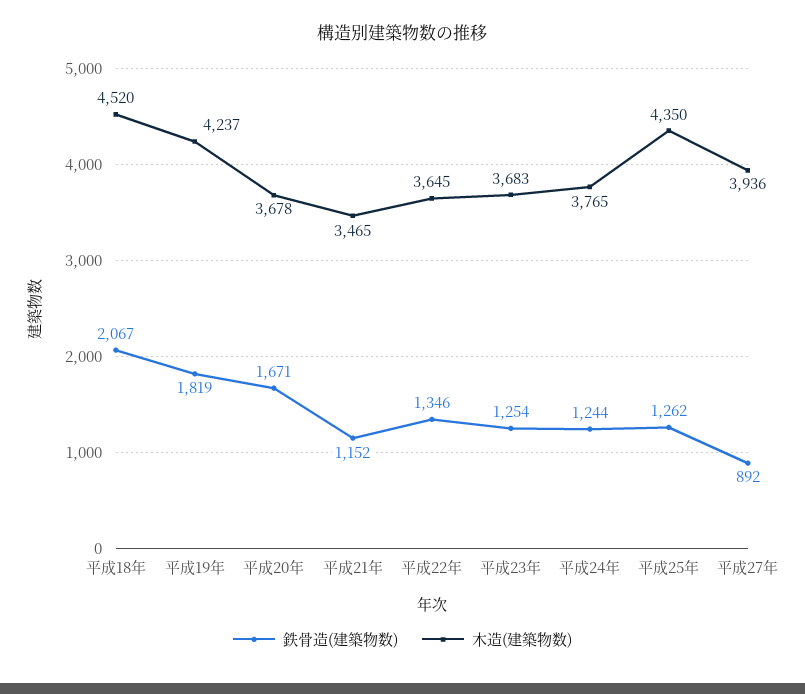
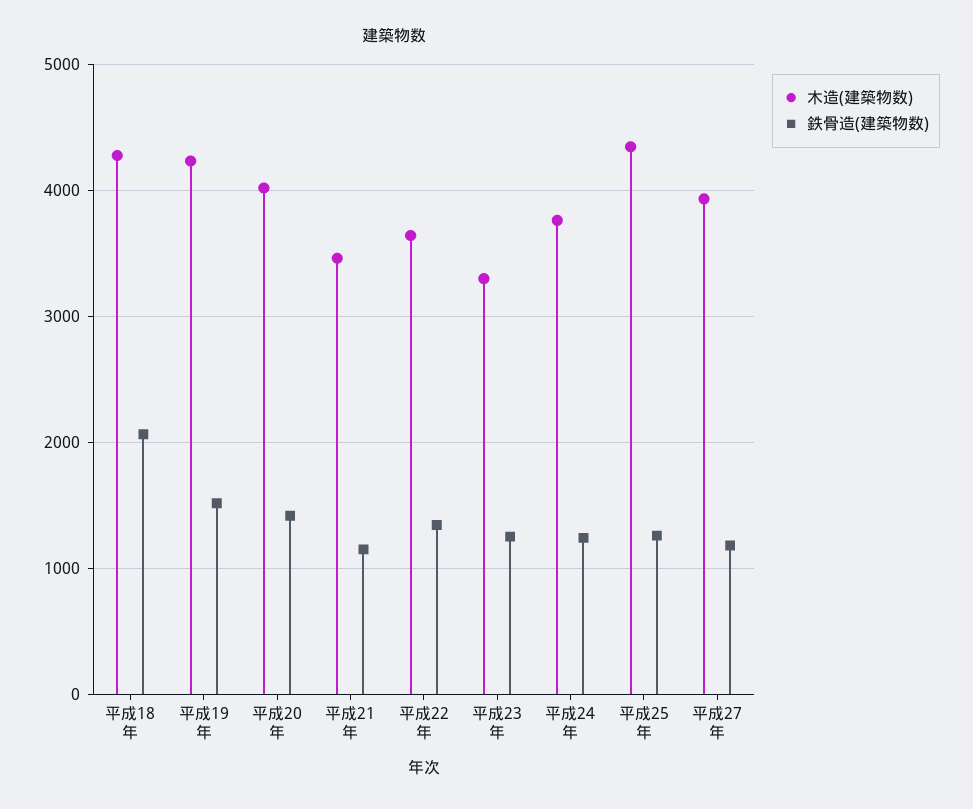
木造(建築物数), 平成18年: 4520 -> 4300
鉄骨造(建築物数), 平成19年: 1819 -> 1500
鉄骨造(建築物数), 平成20年: 1671 -> 1400
木造(建築物数), 平成20年: 3678 -> 4000
木造(建築物数), 平成23年: 3683 -> 3300
鉄骨造(建築物数), 平成27年: 892 -> 1200

